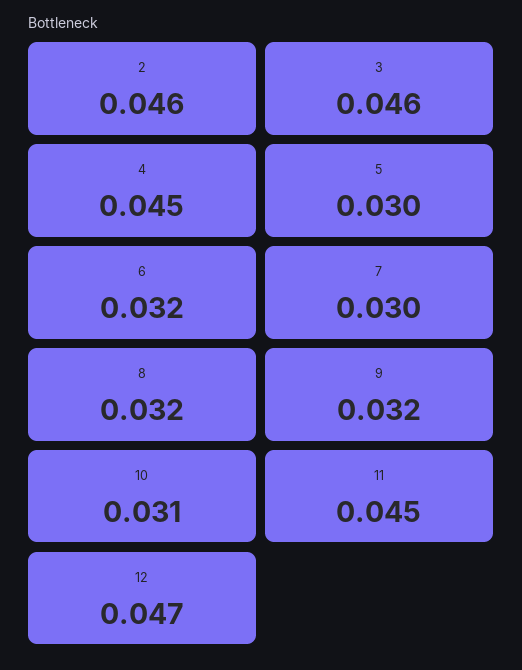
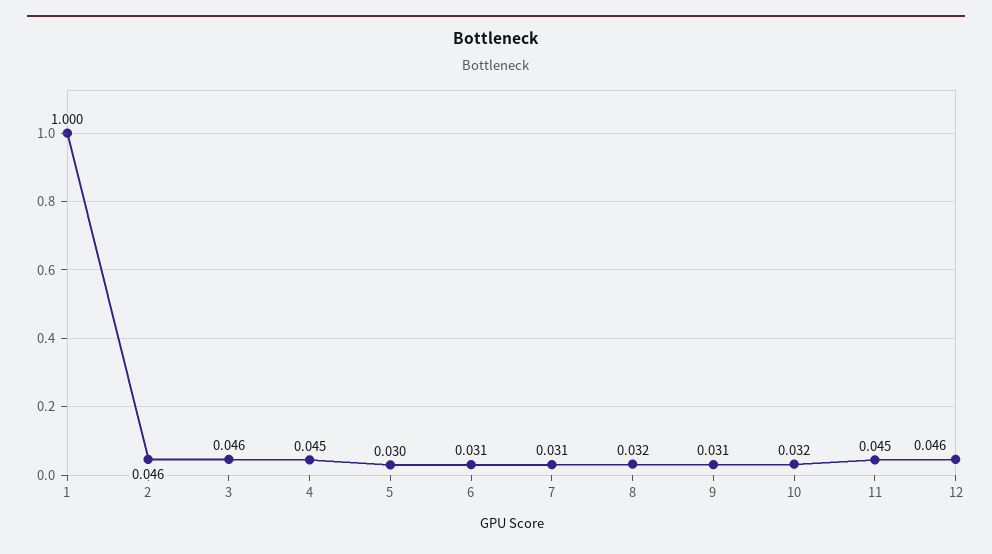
6: 0.032 -> 0.031
7: 0.03 -> 0.031
9: 0.032 -> 0.031
10: 0.031 -> 0.032
12: 0.047 -> 0.046
1: none -> 1

